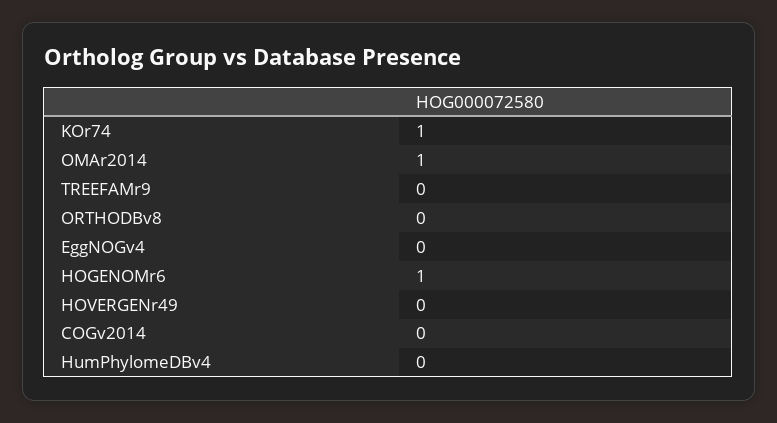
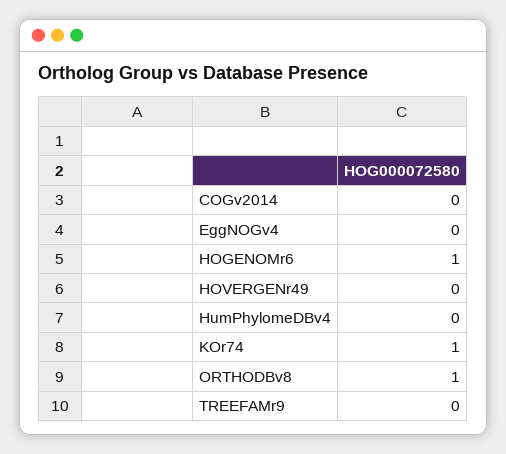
OMAr2014: 1 -> none
ORTHODBv8: 0 -> 1

